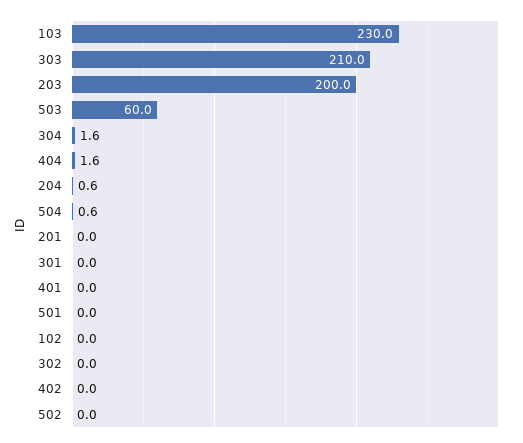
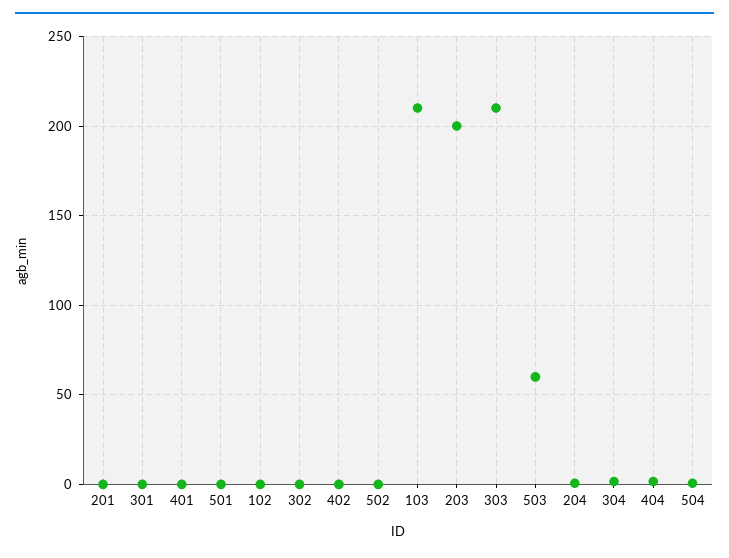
103: 230 -> 210

